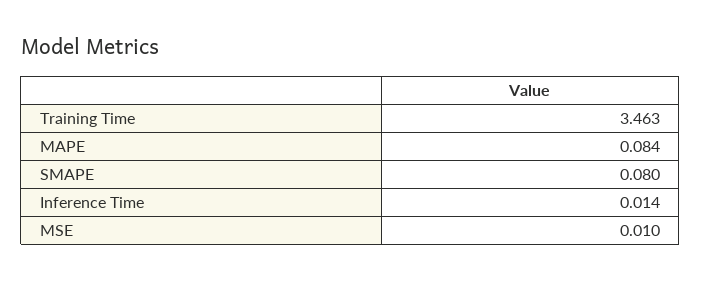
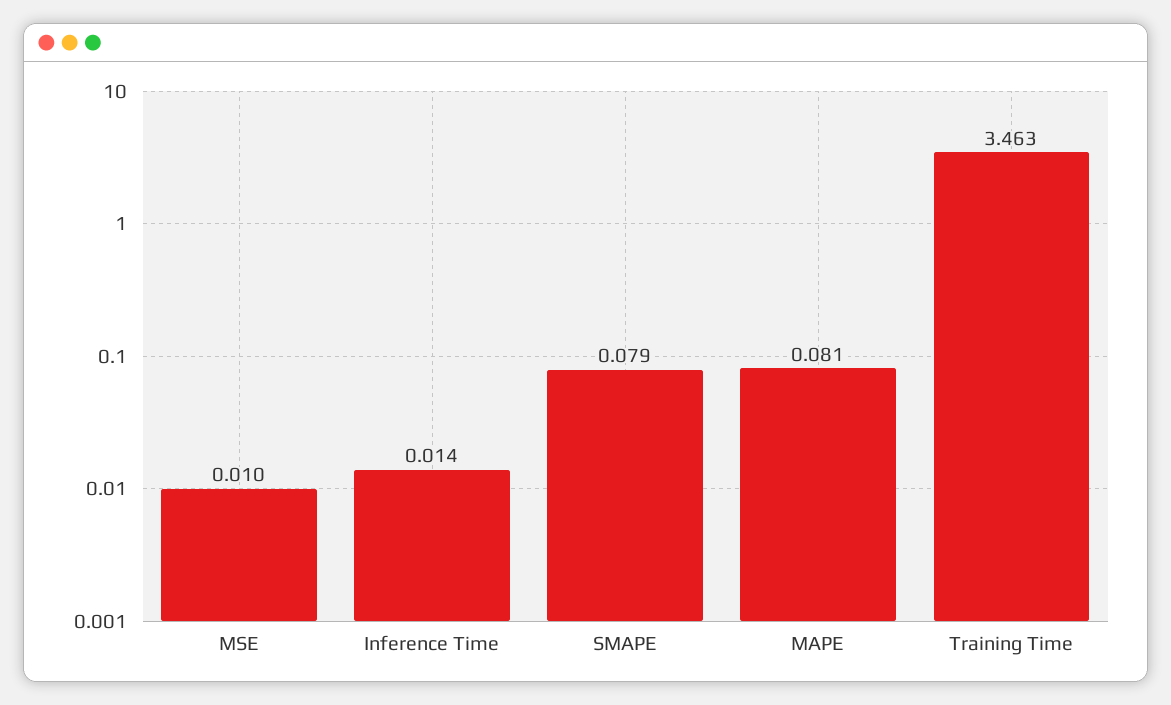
MAPE: 0.084 -> 0.081
SMAPE: 0.08 -> 0.079

